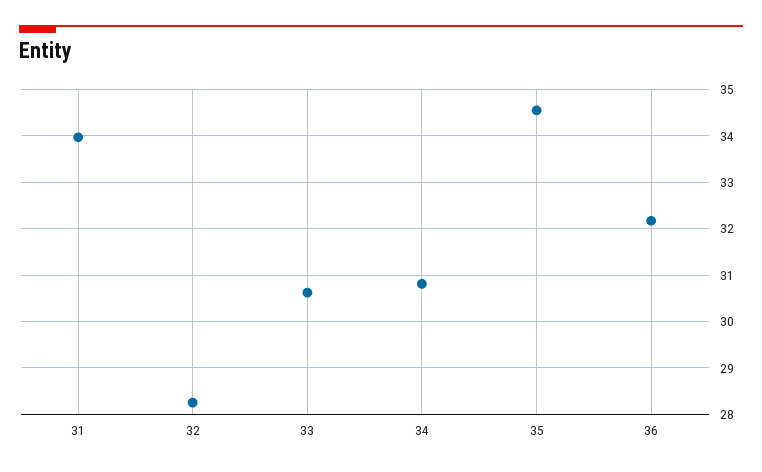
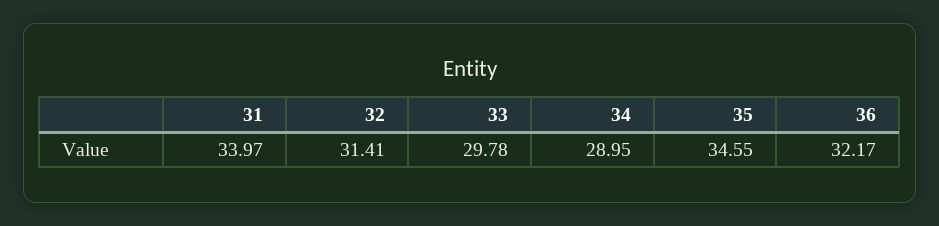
32: 28.2 -> 31.41
33: 30.6 -> 29.78
34: 30.8 -> 28.95

